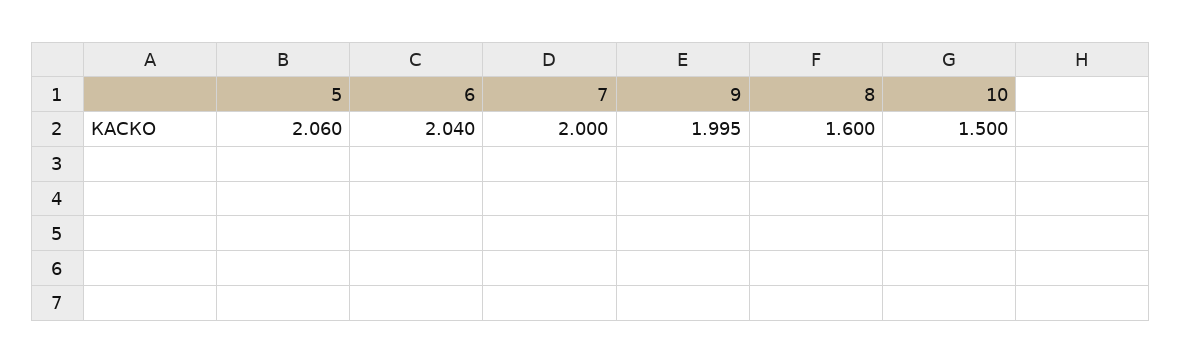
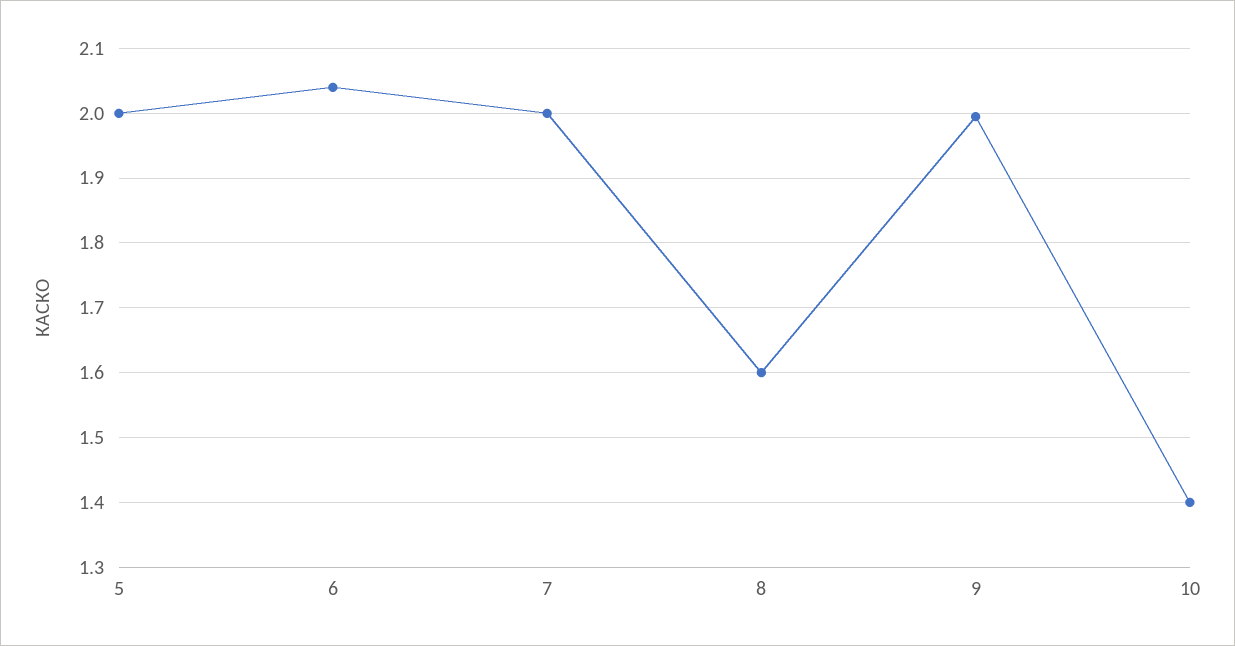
5: 2.06 -> 2
10: 1.5 -> 1.4

